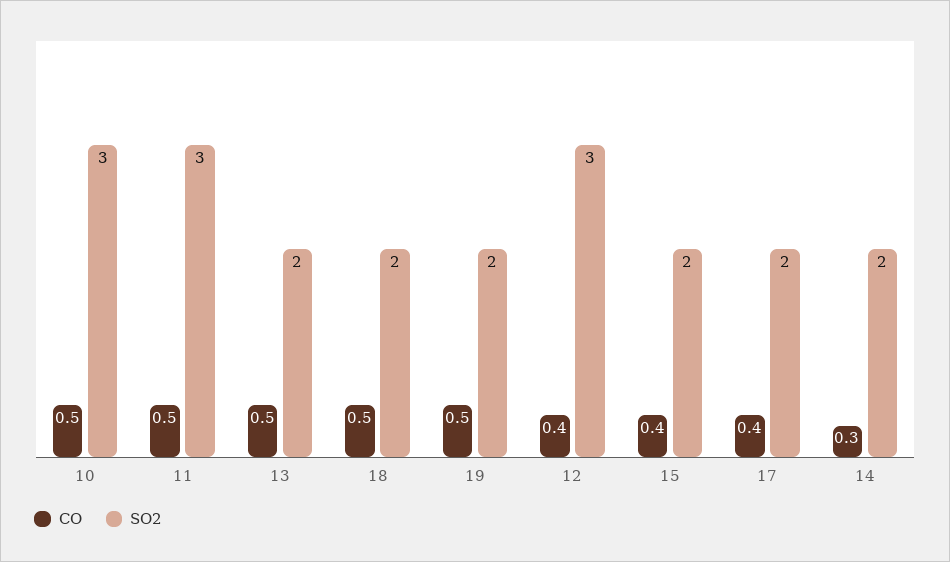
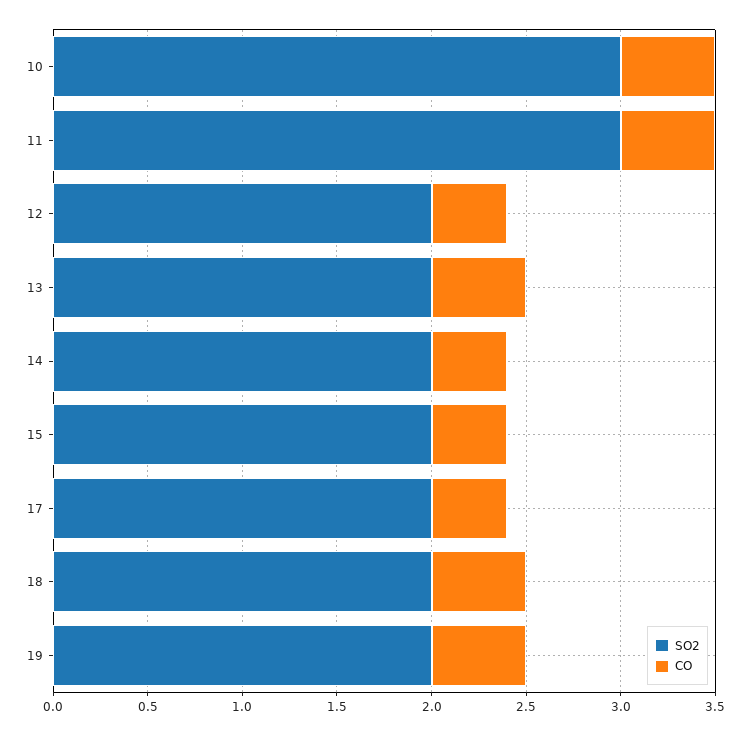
SO2, 12: 3 -> 2
CO, 14: 0.3 -> 0.4

